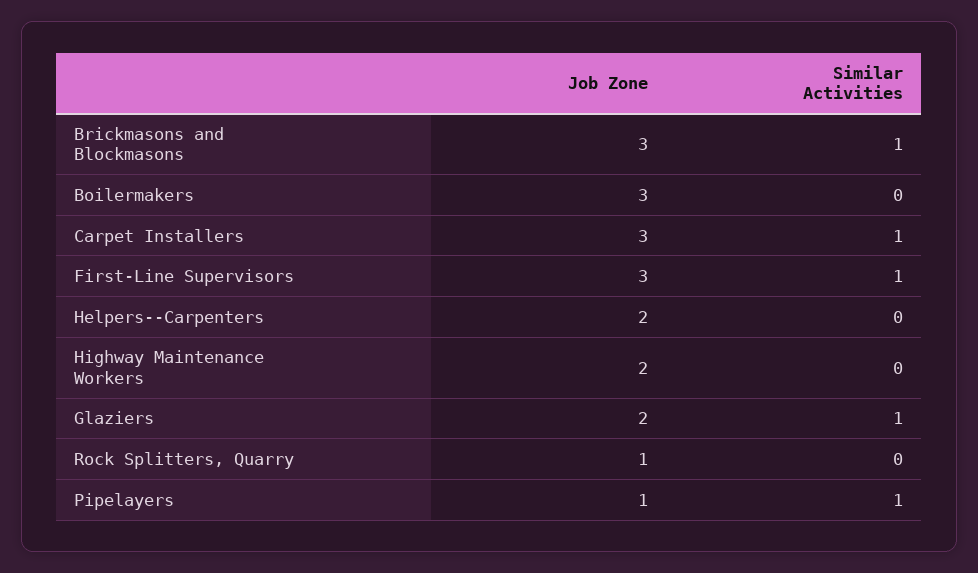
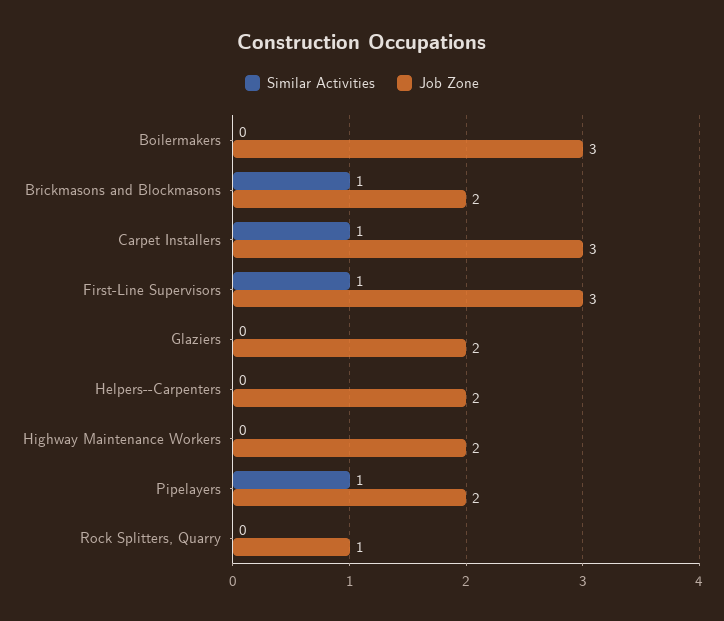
Job Zone, Brickmasons and Blockmasons: 3 -> 2
Similar Activities, Glaziers: 1 -> 0
Job Zone, Pipelayers: 1 -> 2

